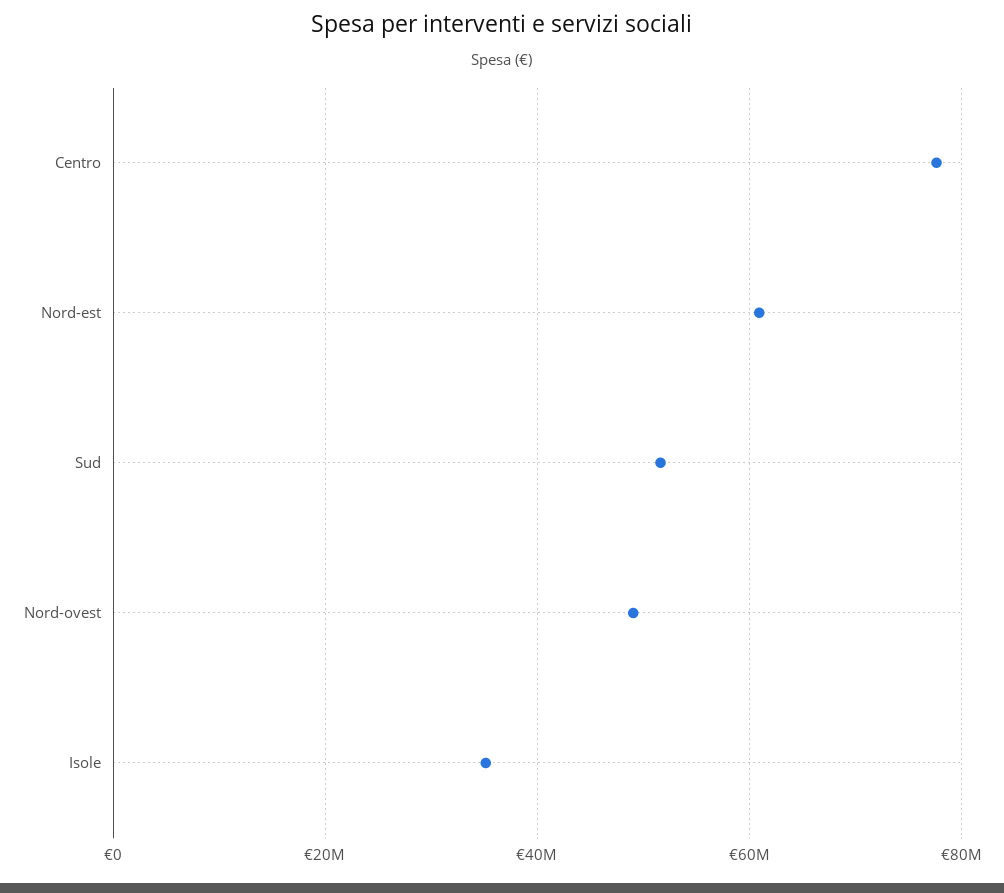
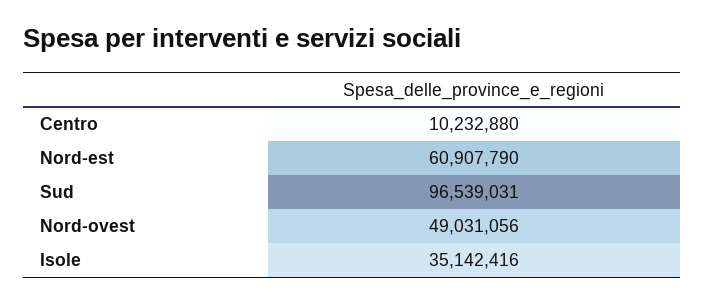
Centro: 78000000 -> 10232880
Sud: 52000000 -> 96539031

